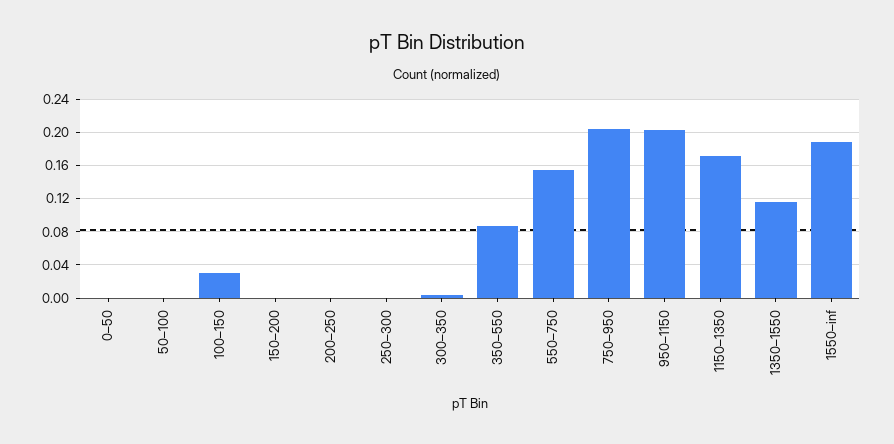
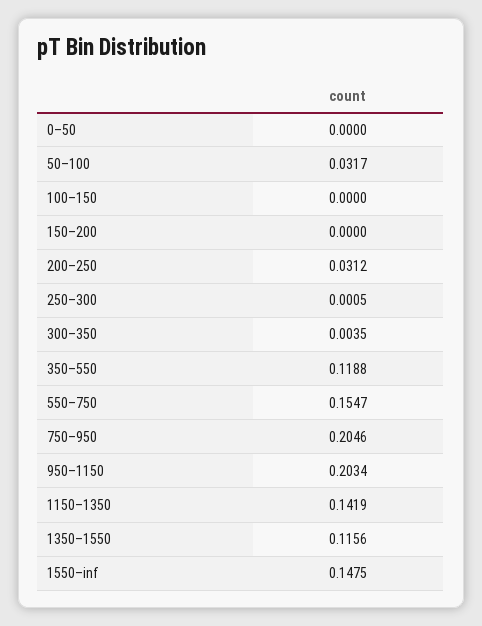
50–100: 0 -> 0.0317
100–150: 0.03 -> 0
200–250: 0 -> 0.0312
350–550: 0.09 -> 0.1188
1150–1350: 0.17 -> 0.1419
1550–inf: 0.19 -> 0.1475

